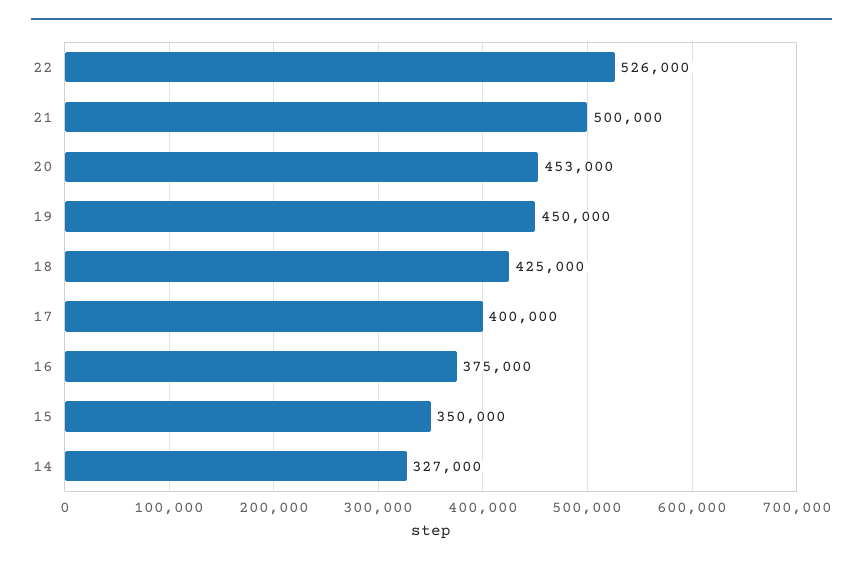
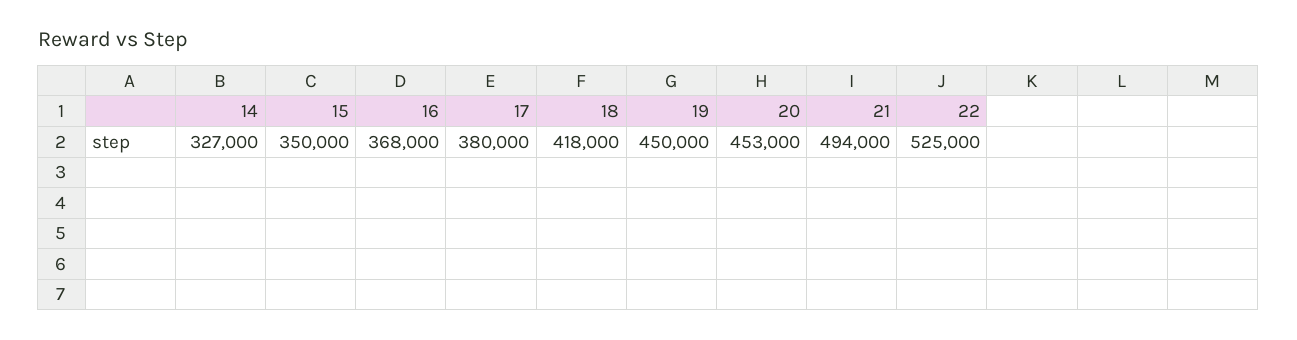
22: 526000 -> 525000
21: 500000 -> 494000
18: 425000 -> 418000
17: 400000 -> 380000
16: 375000 -> 368000

